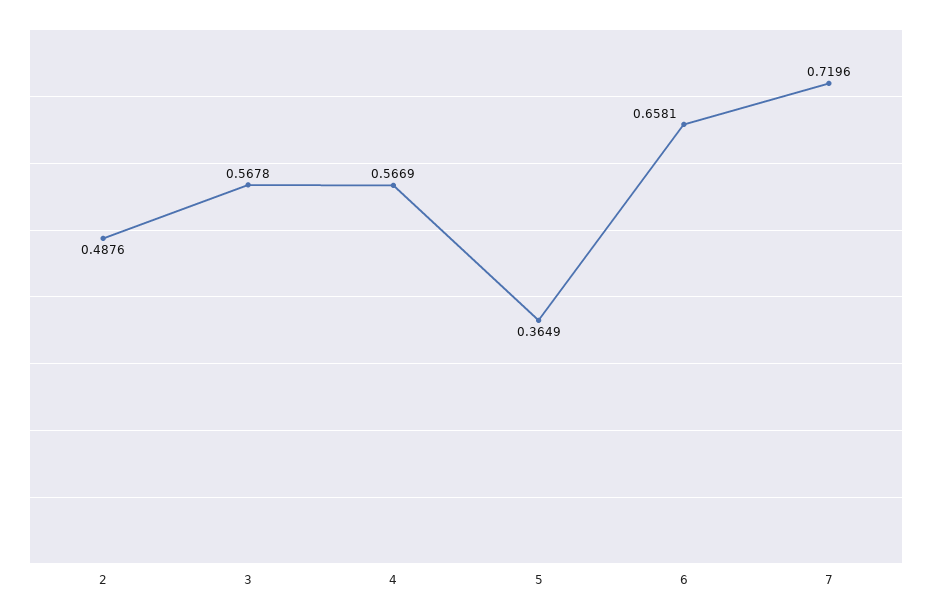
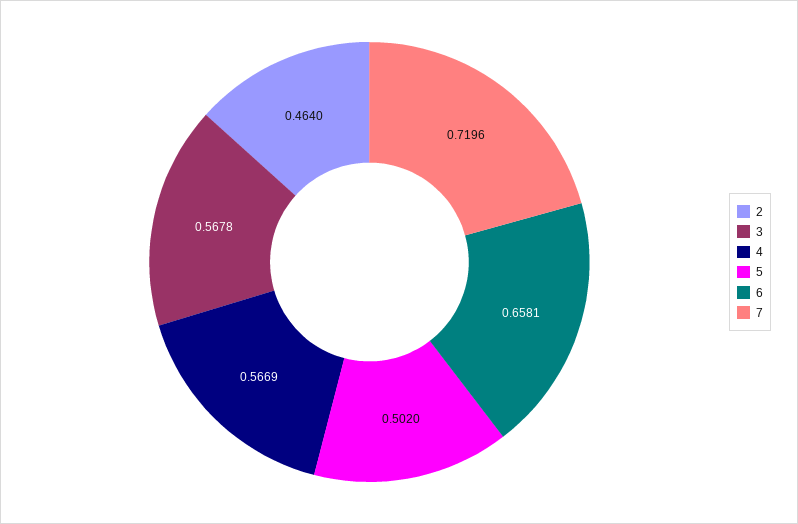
2: 0.4876 -> 0.464
5: 0.3649 -> 0.502

